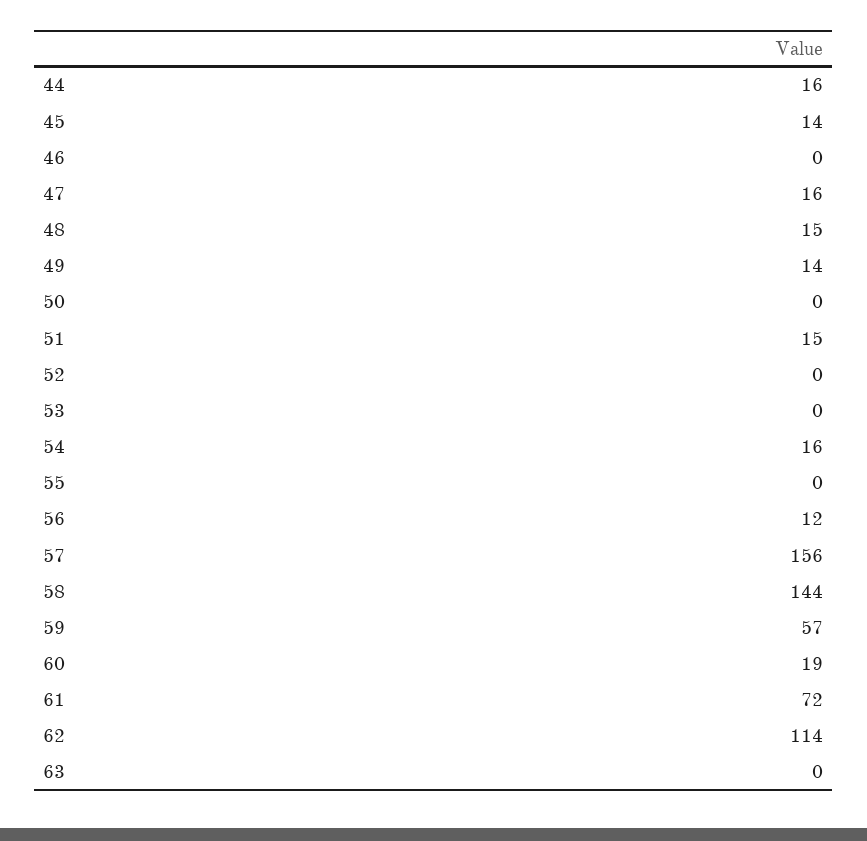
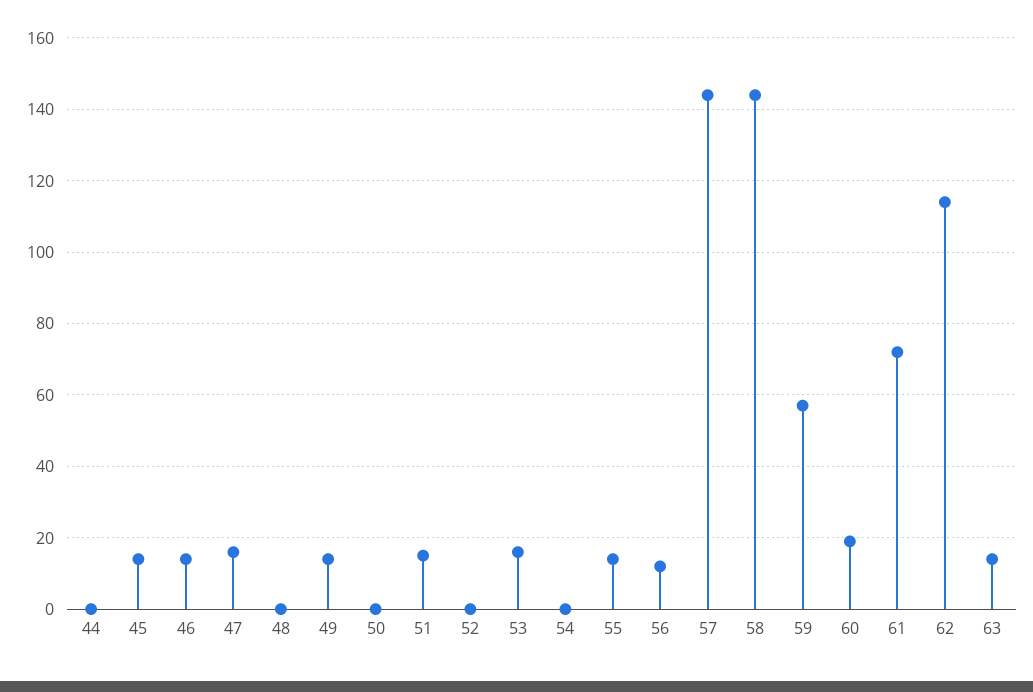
44: 16 -> 0
46: 0 -> 15
48: 15 -> 0
53: 0 -> 15
54: 16 -> 0
55: 0 -> 15
57: 156 -> 145
63: 0 -> 15

